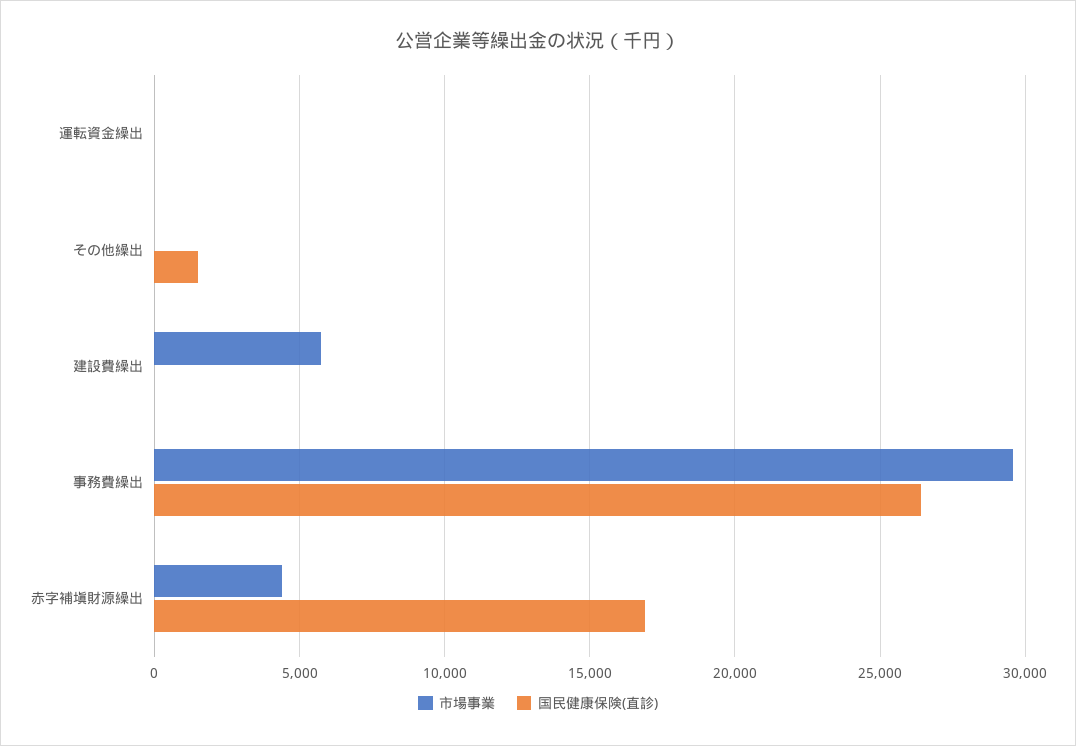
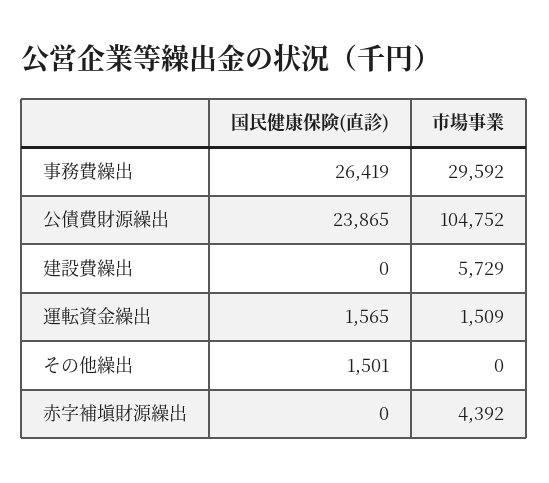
市場事業, 運転資金繰出: 0 -> 1509
国民健康保険(直診), 運転資金繰出: 0 -> 1565
国民健康保険(直診), 赤字補塡財源繰出: 17000 -> 0
国民健康保険(直診), 公債費財源繰出: none -> 23865
市場事業, 公債費財源繰出: none -> 104752

